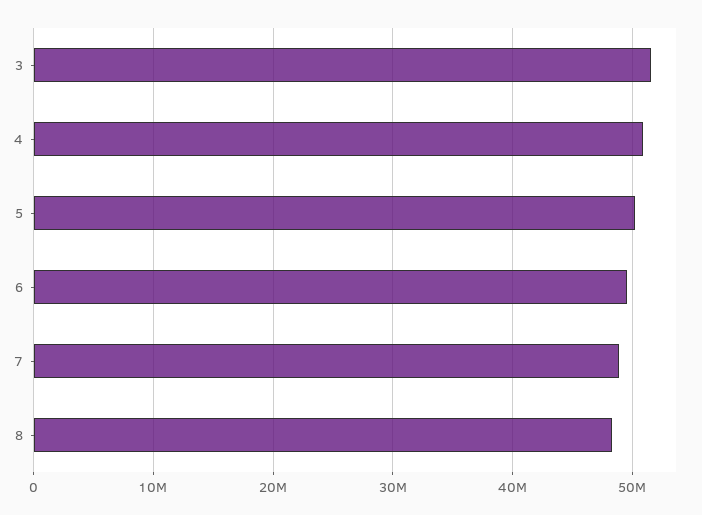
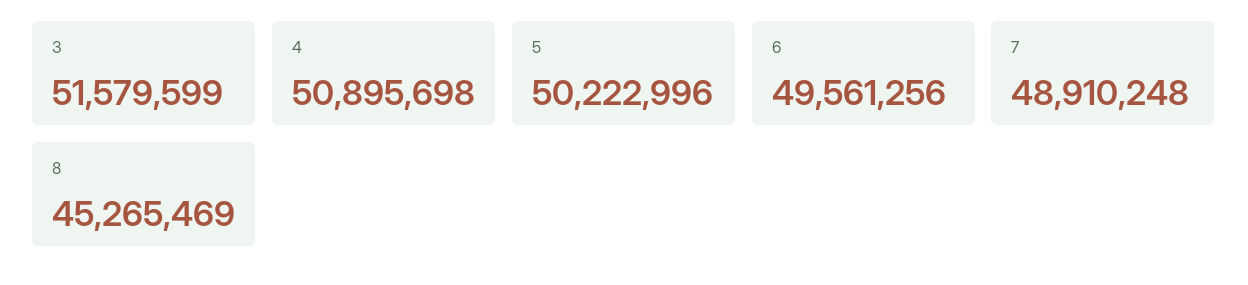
8: 48000000 -> 45265469

